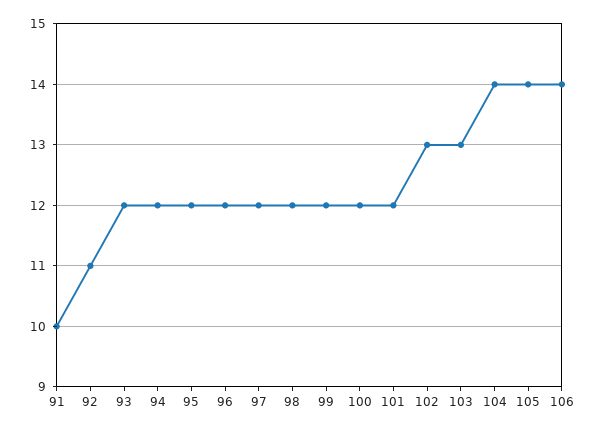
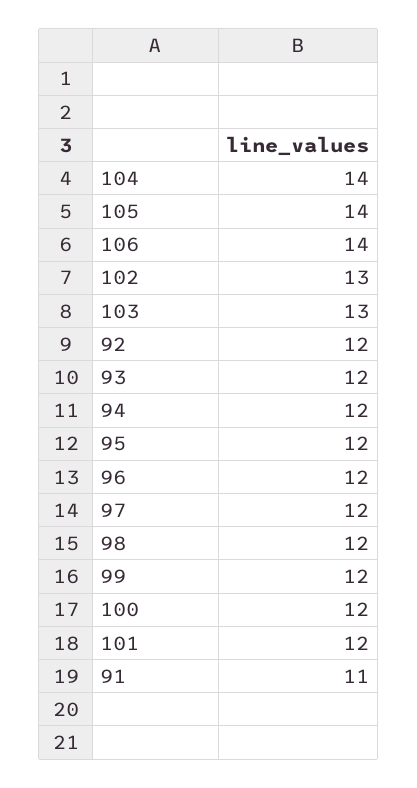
91: 10 -> 11
92: 11 -> 12

